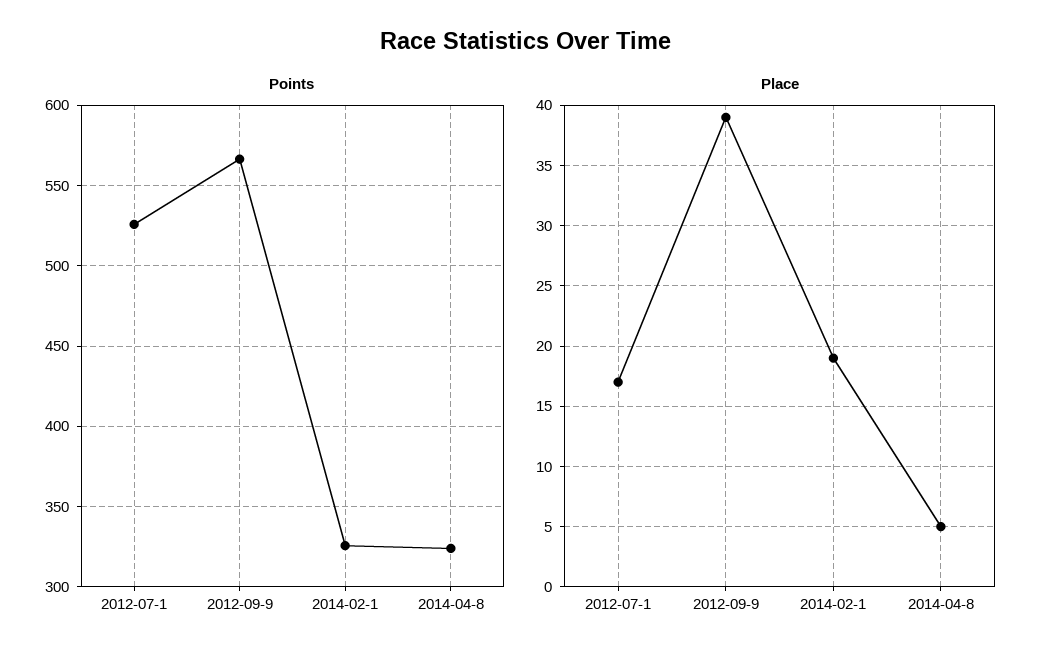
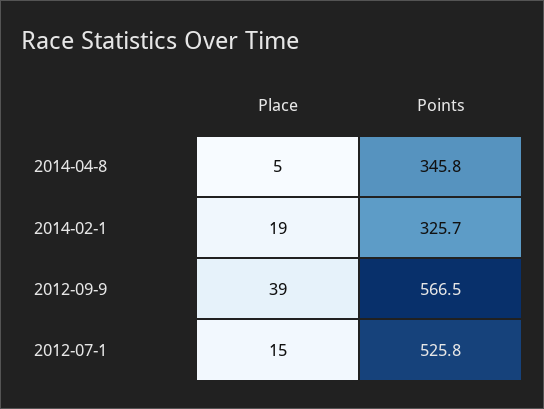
Points, 2014-04-8: 325 -> 345.8
Place, 2012-07-1: 17 -> 15

